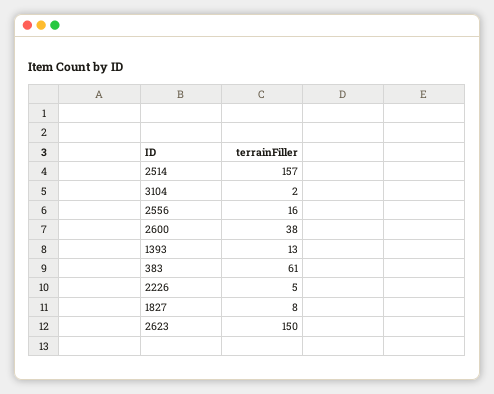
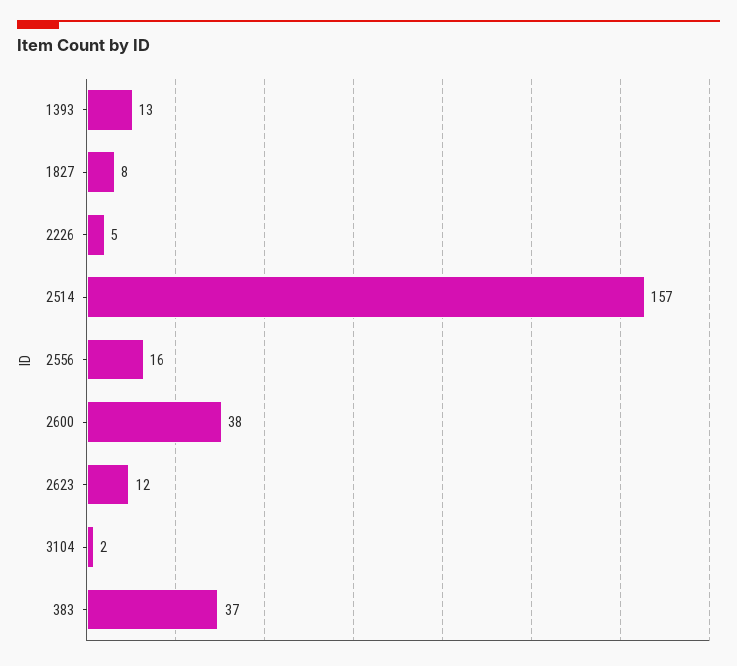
383: 61 -> 37
2623: 150 -> 12

